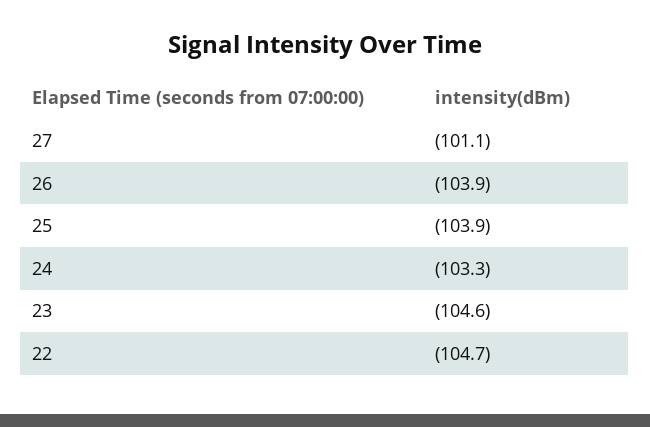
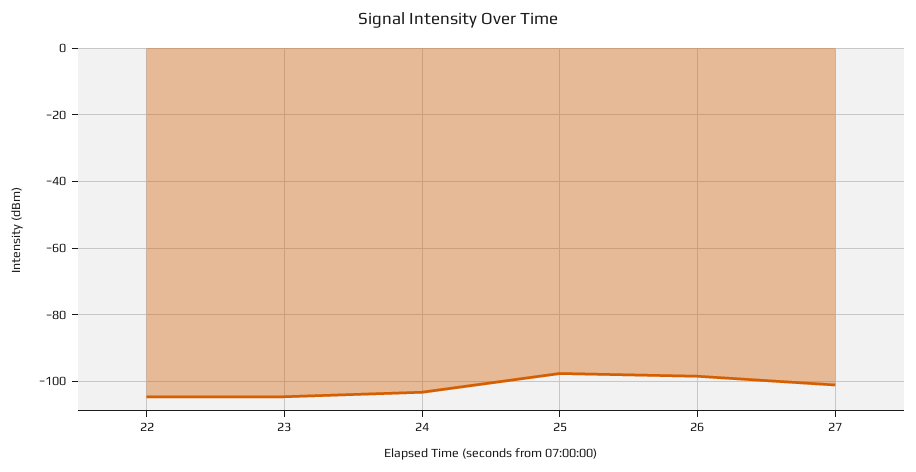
26: -103.9 -> -98
25: -103.9 -> -98

